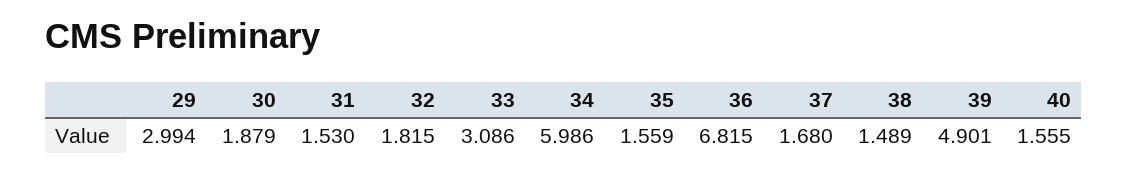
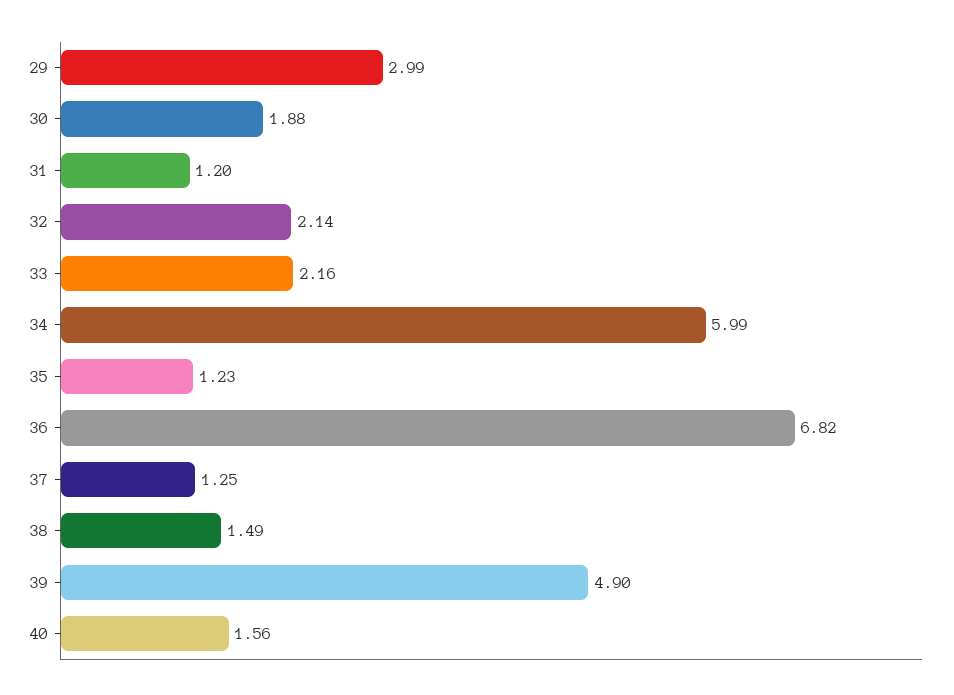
31: 1.53 -> 1.2
32: 1.815 -> 2.14
33: 3.086 -> 2.16
35: 1.559 -> 1.23
37: 1.68 -> 1.25

